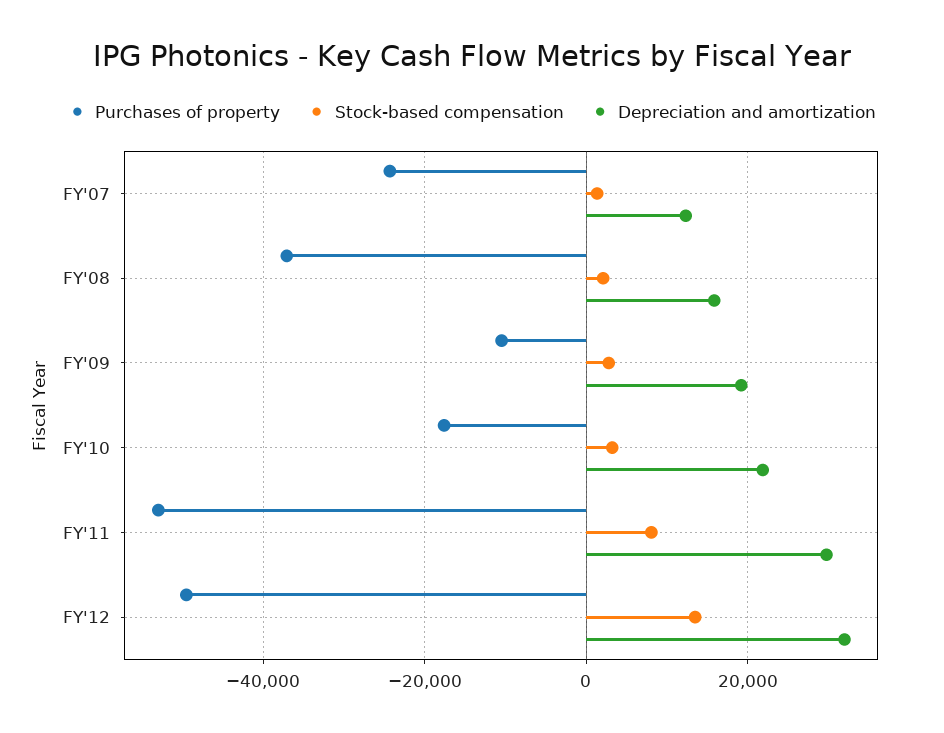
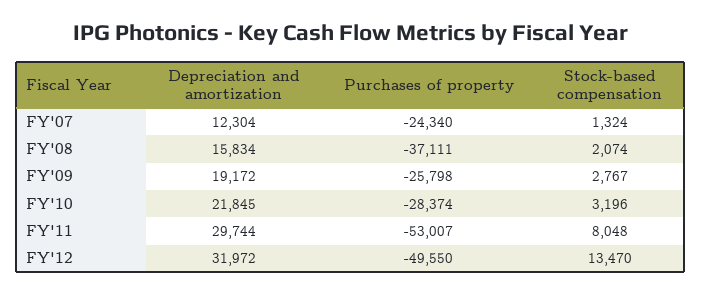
Purchases of property, FY'09: -10000 -> -25798
Purchases of property, FY'10: -18000 -> -28374

